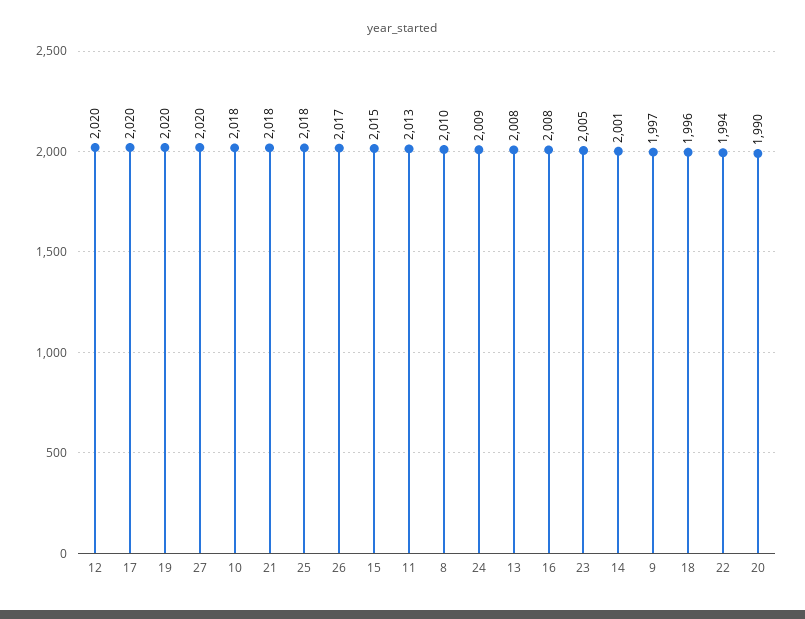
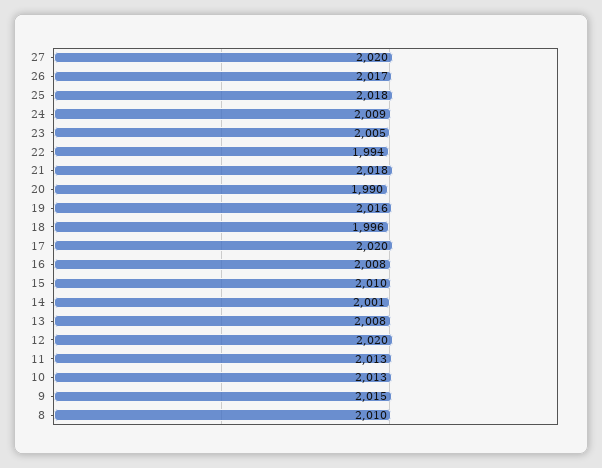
19: 2020 -> 2016
10: 2018 -> 2013
15: 2015 -> 2010
9: 1997 -> 2015

